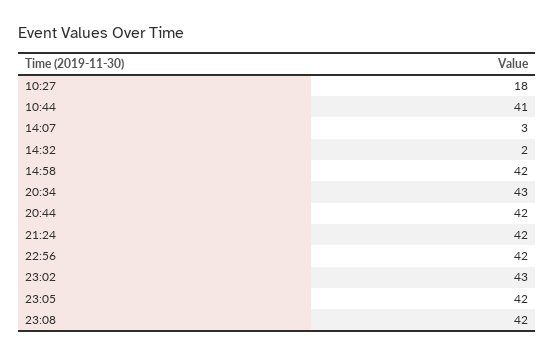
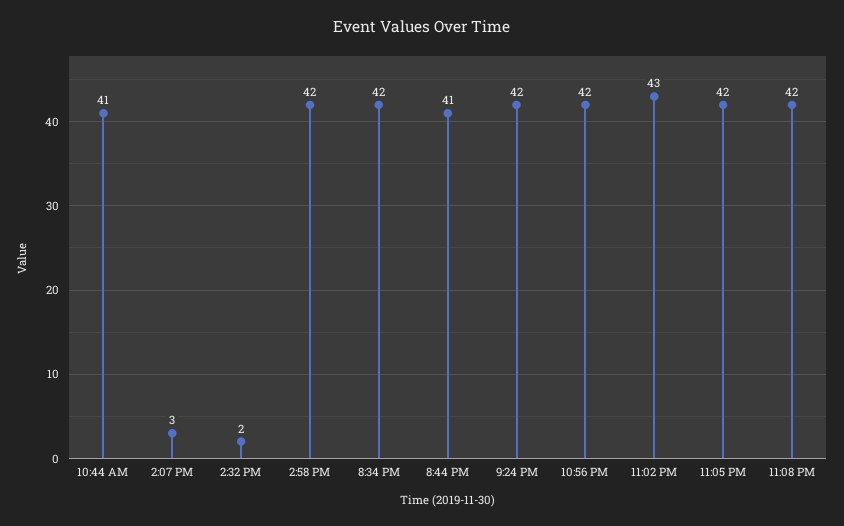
10:27: 18 -> none
20:34: 43 -> 42
20:44: 42 -> 41

